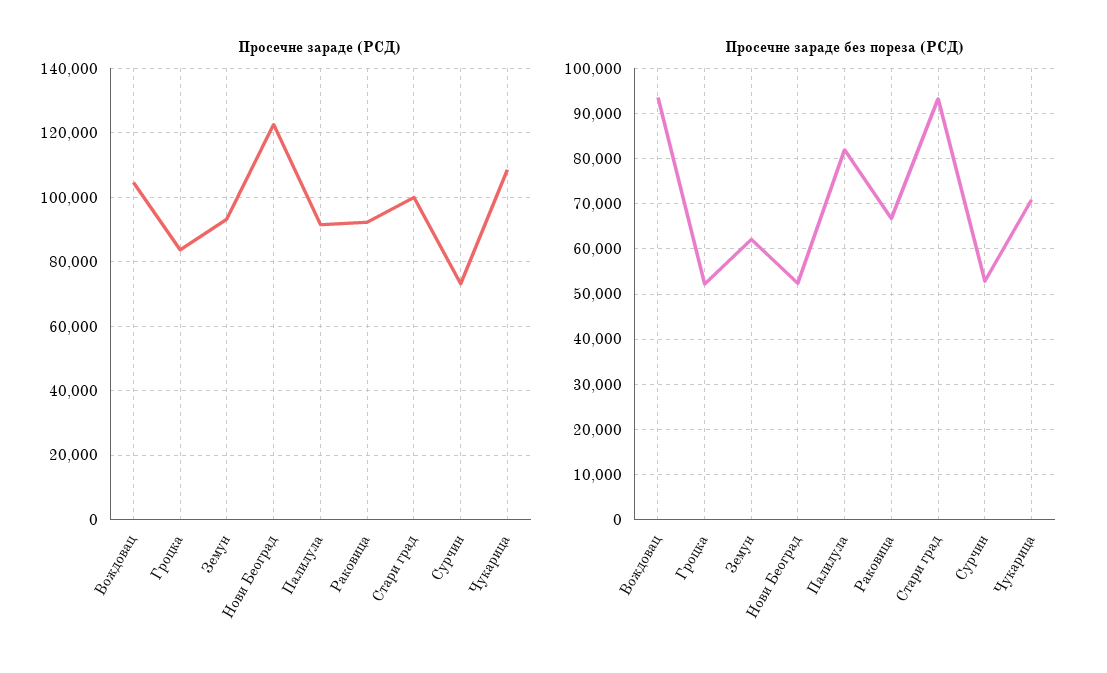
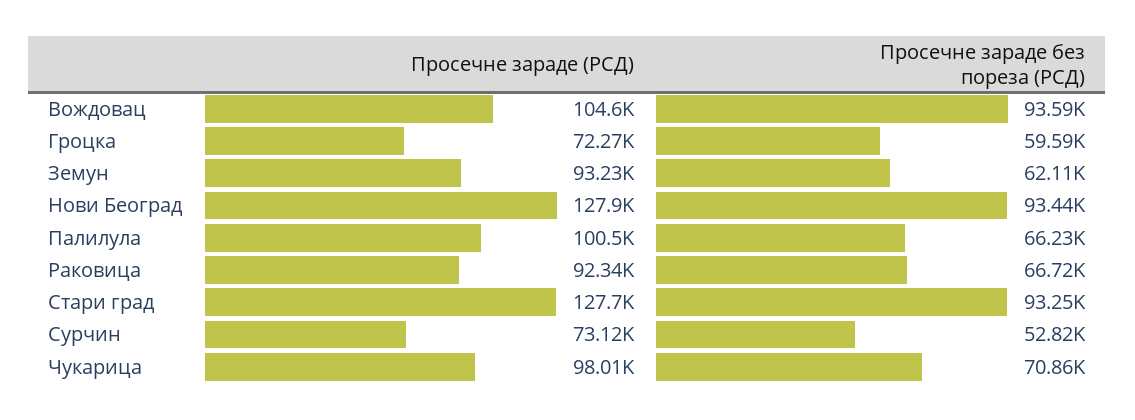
Просечне зараде (РСД), Гроцка: 84000 -> 72270
Просечне зараде (РСД), Нови Београд: 122000 -> 127900
Просечне зараде (РСД), Палилула: 92000 -> 100500
Просечне зараде (РСД), Стари град: 100000 -> 127700
Просечне зараде (РСД), Чукарица: 108000 -> 98010
Просечне зараде без пореза (РСД), Гроцка: 52000 -> 59590
Просечне зараде без пореза (РСД), Нови Београд: 52000 -> 93440
Просечне зараде без пореза (РСД), Палилула: 82000 -> 66230

